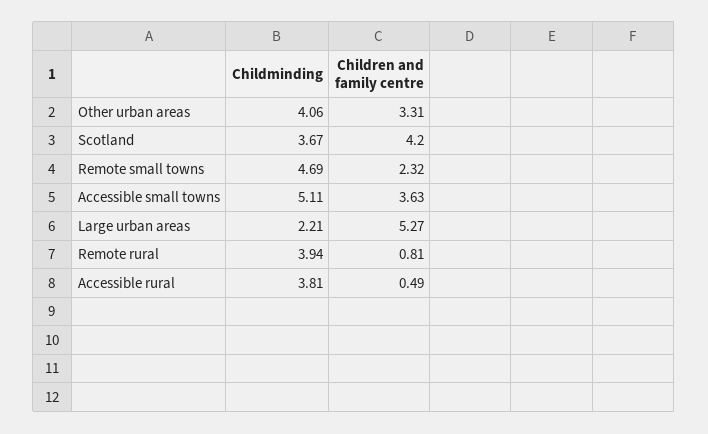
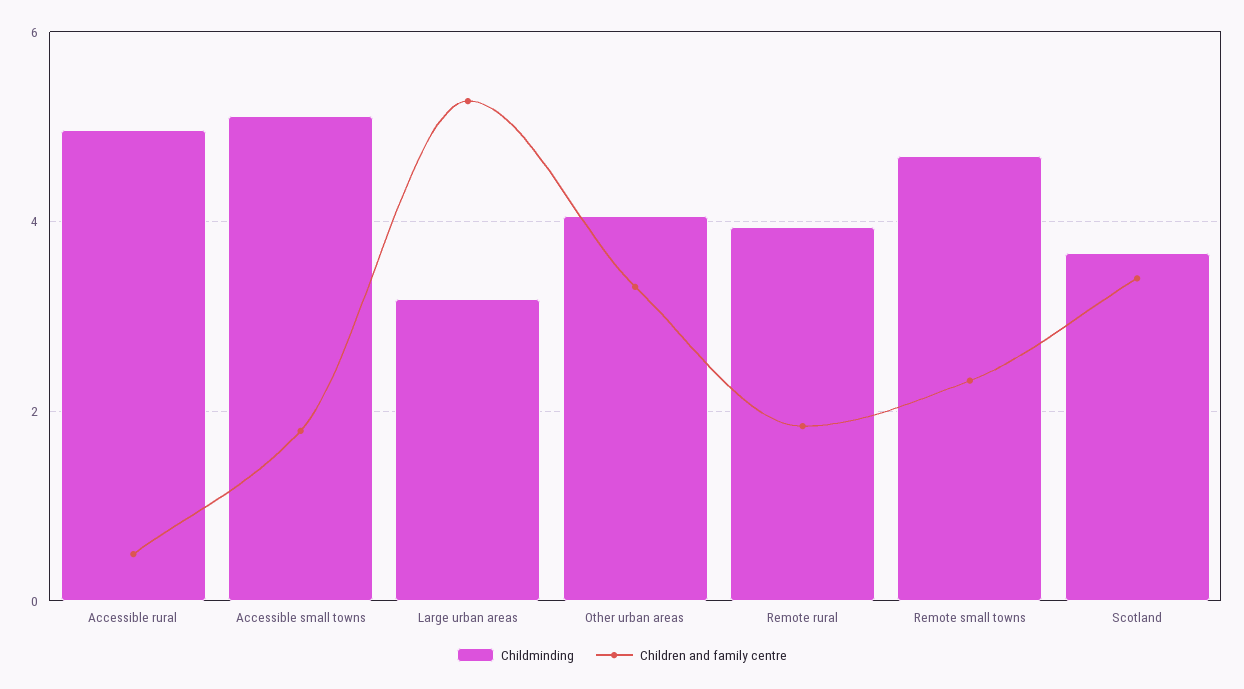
Children and family centre, Scotland: 4.2 -> 3.4
Children and family centre, Accessible small towns: 3.63 -> 1.8
Childminding, Large urban areas: 2.21 -> 3.2
Children and family centre, Remote rural: 0.81 -> 1.8
Childminding, Accessible rural: 3.81 -> 5

